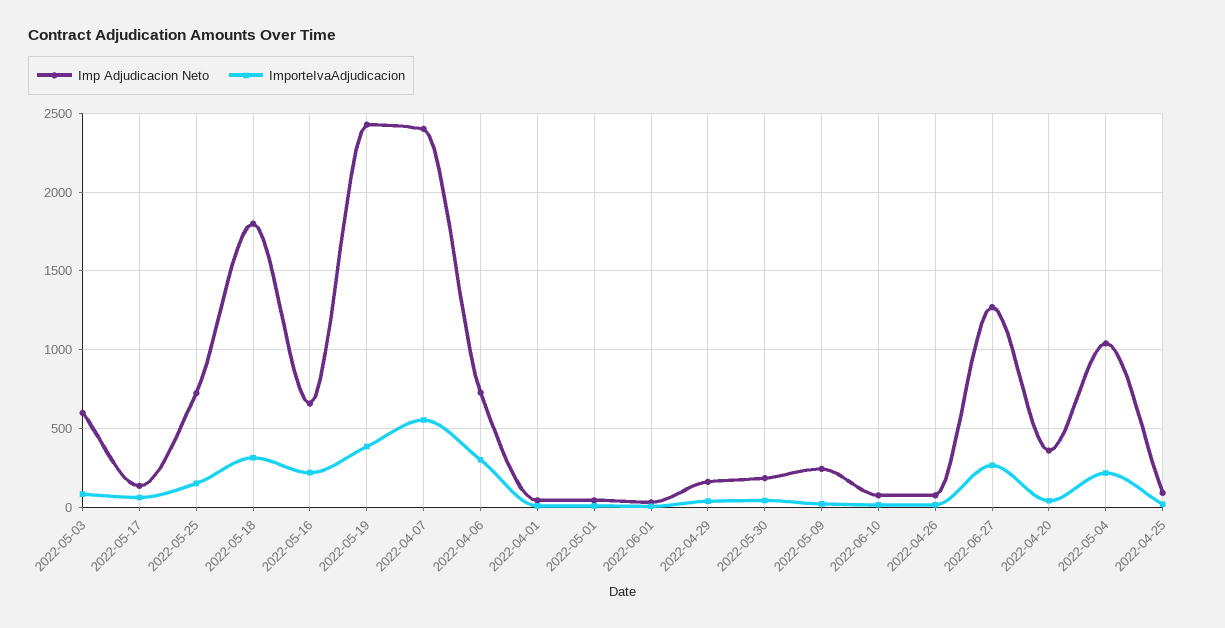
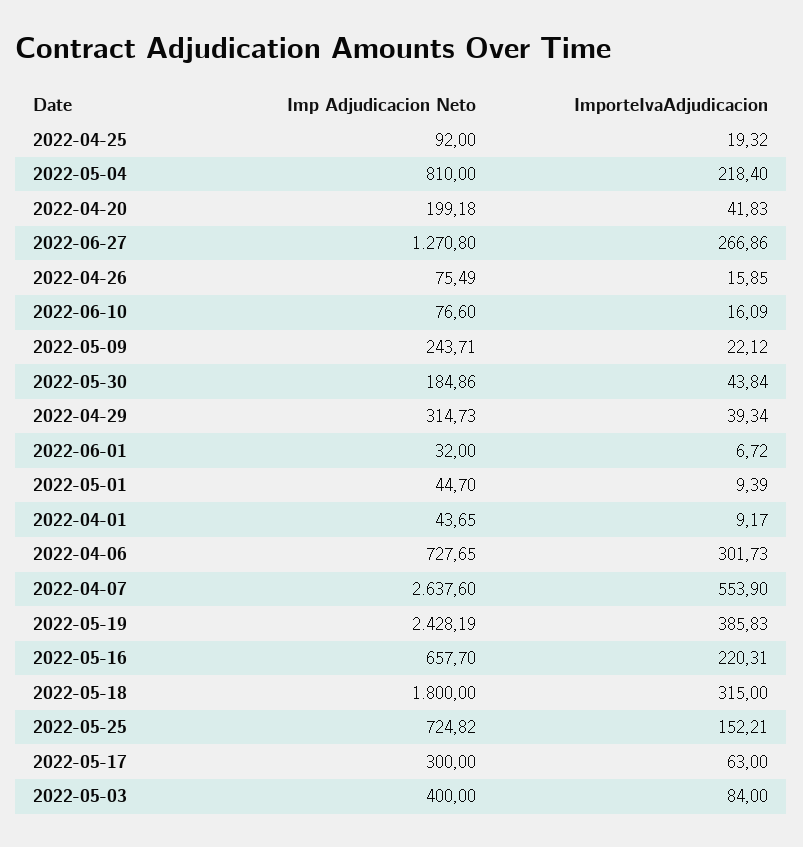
Imp Adjudicacion Neto, 2022-05-03: 600 -> 400
Imp Adjudicacion Neto, 2022-05-17: 150 -> 300
Imp Adjudicacion Neto, 2022-04-07: 2400 -> 2637.6
Imp Adjudicacion Neto, 2022-04-29: 150 -> 314.73
Imp Adjudicacion Neto, 2022-04-20: 350 -> 199.18
Imp Adjudicacion Neto, 2022-05-04: 1050 -> 810

